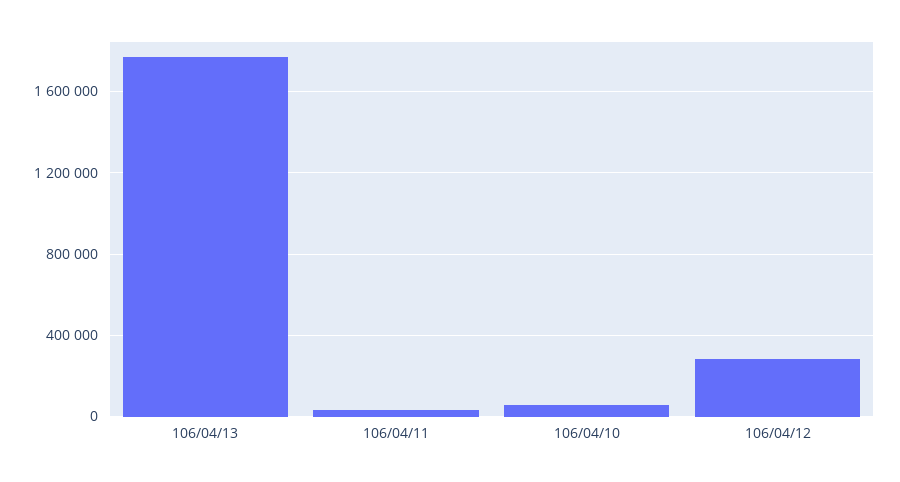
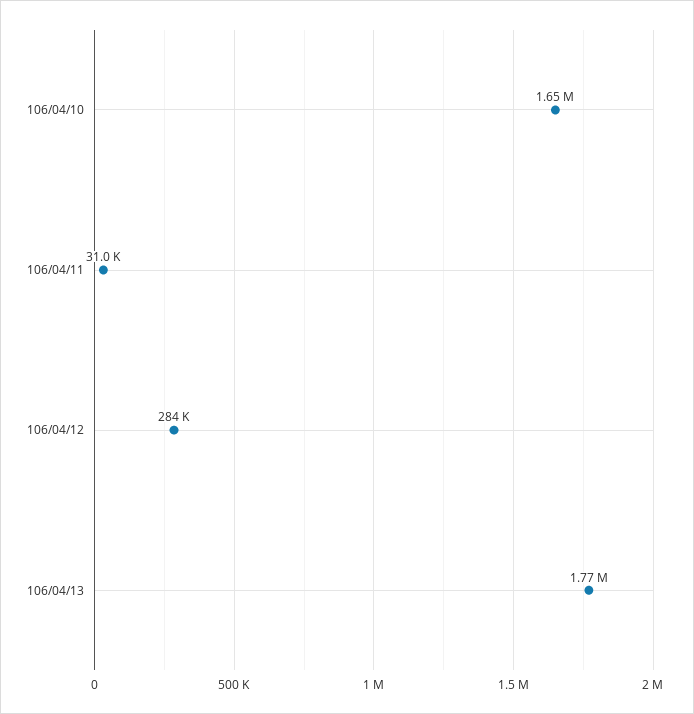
106/04/10: 50000 -> 1650000

